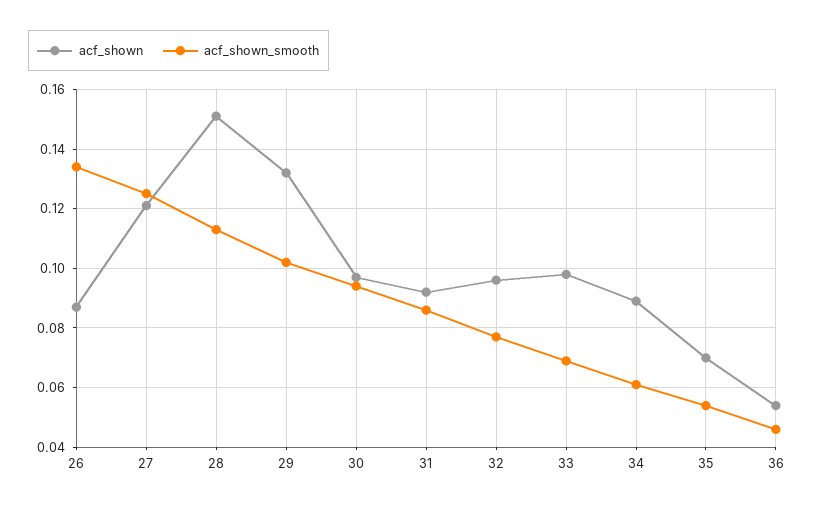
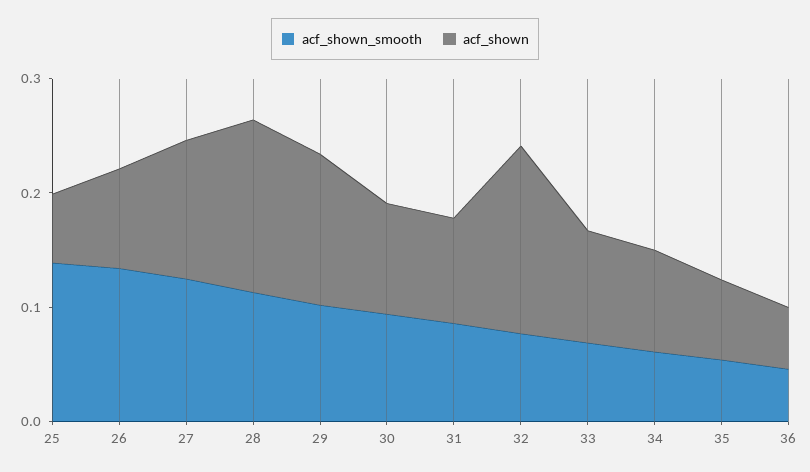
acf_shown, 32: 0.095 -> 0.16
acf_shown_smooth, 25: none -> 0.14
acf_shown, 25: none -> 0.06

